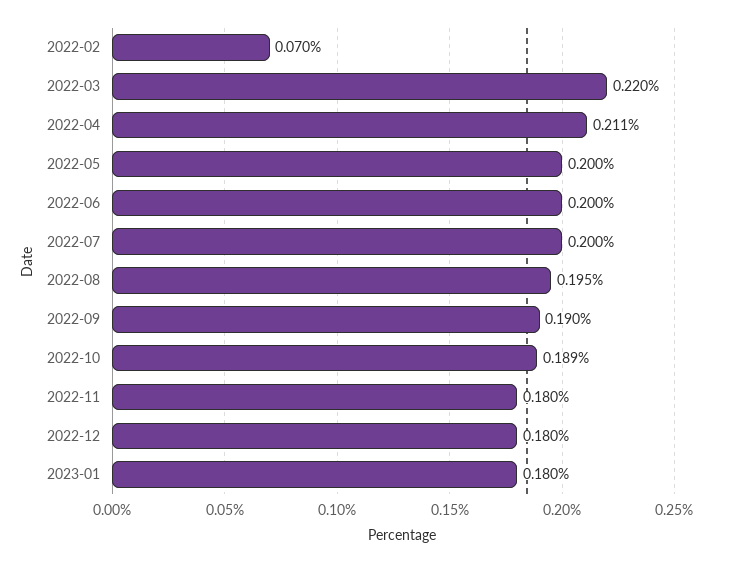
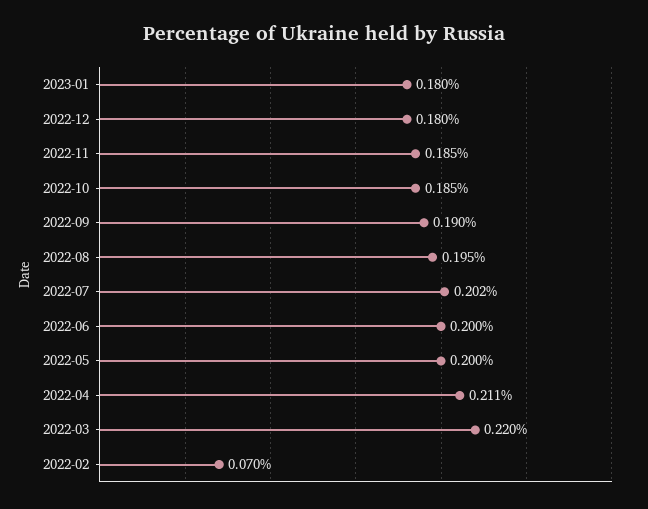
2022-07: 0.2 -> 0.202
2022-10: 0.189 -> 0.185
2022-11: 0.18 -> 0.185

